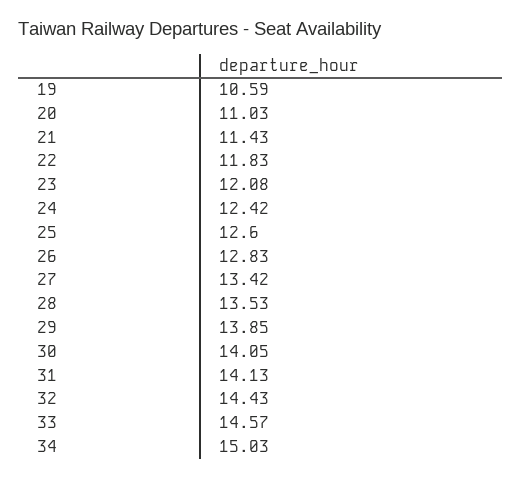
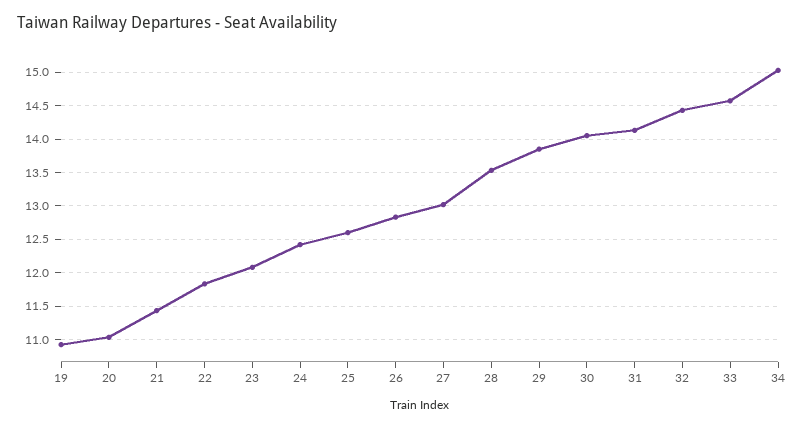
19: 10.59 -> 10.9
27: 13.42 -> 13

